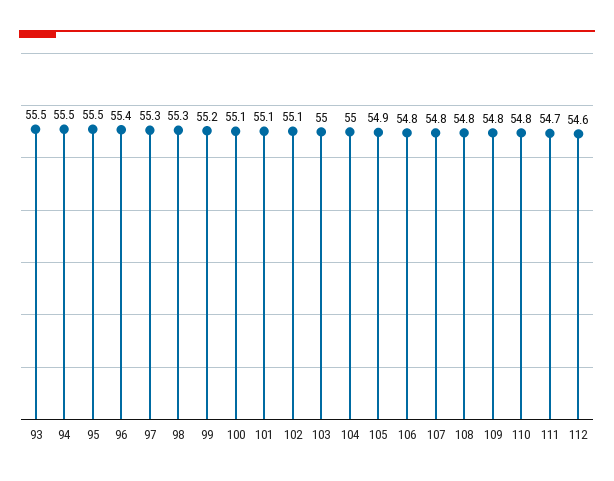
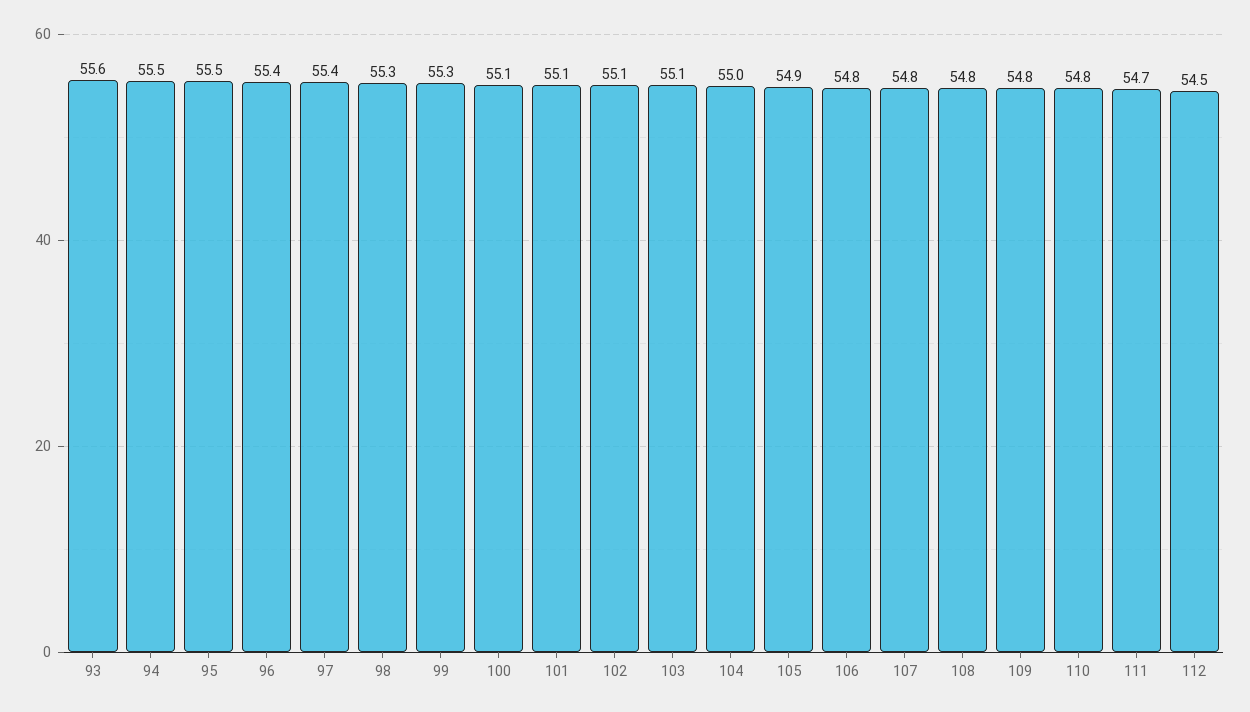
93: 55.5 -> 55.6
97: 55.3 -> 55.4
99: 55.2 -> 55.3
103: 55 -> 55.1
112: 54.6 -> 54.5

